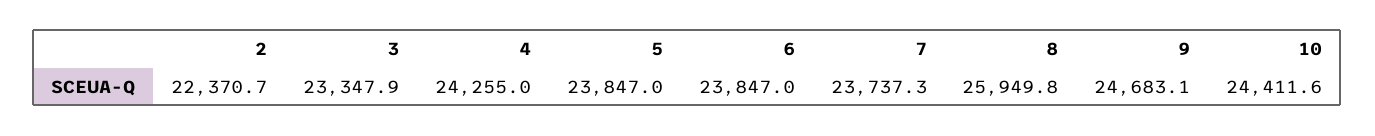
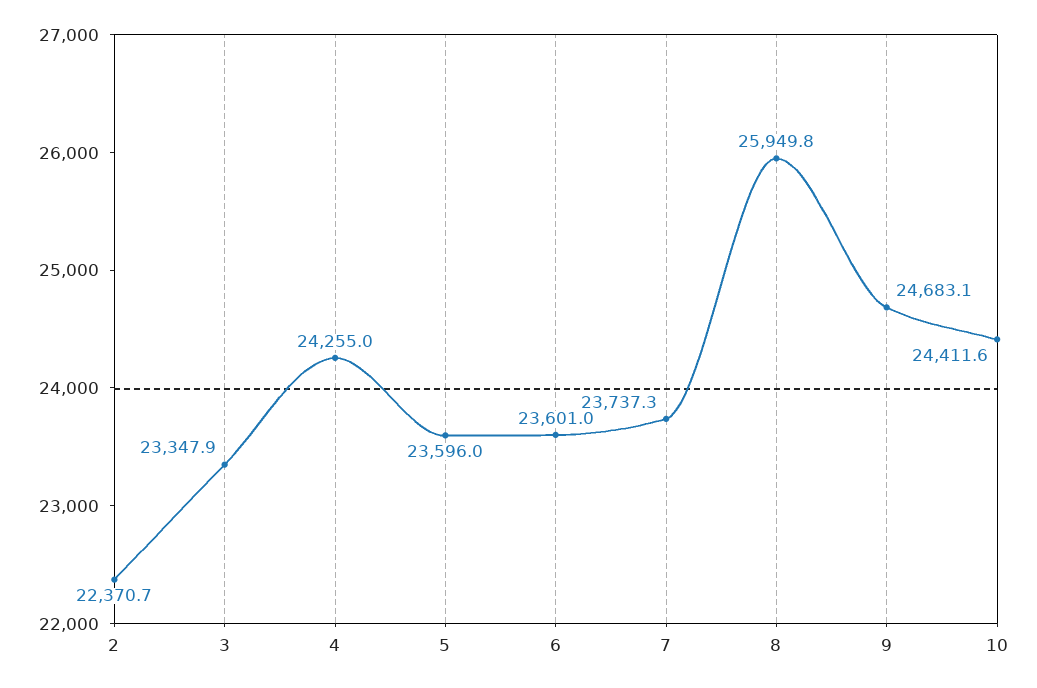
5: 23847 -> 23596
6: 23847 -> 23601

